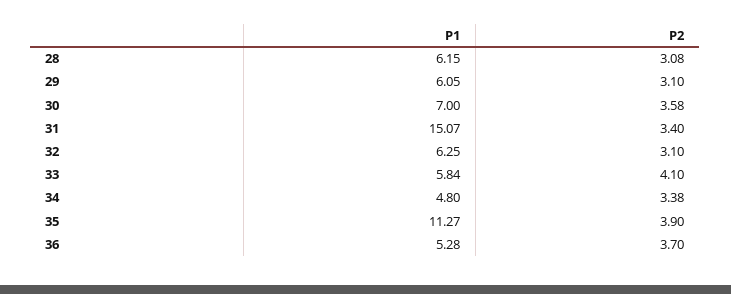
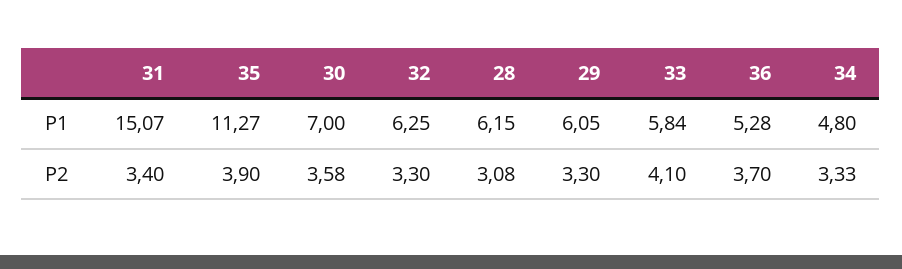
P2, 29: 3.1 -> 3.3
P2, 32: 3.1 -> 3.3
P2, 34: 3.38 -> 3.33

